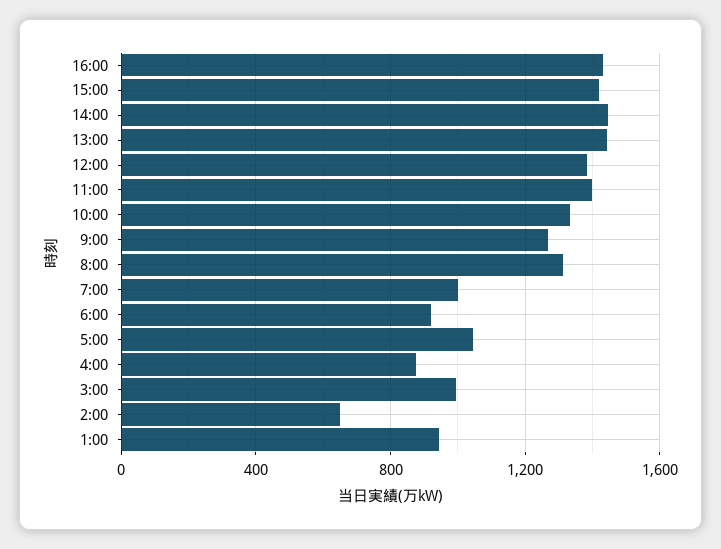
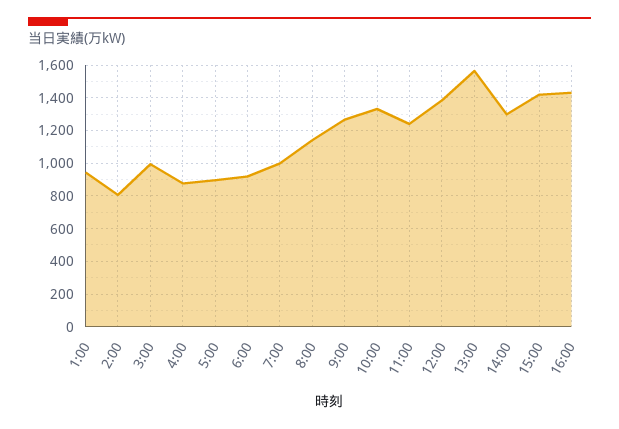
14:00: 1450 -> 1300
13:00: 1450 -> 1550
11:00: 1400 -> 1250
8:00: 1300 -> 1150
5:00: 1050 -> 900
2:00: 650 -> 800

